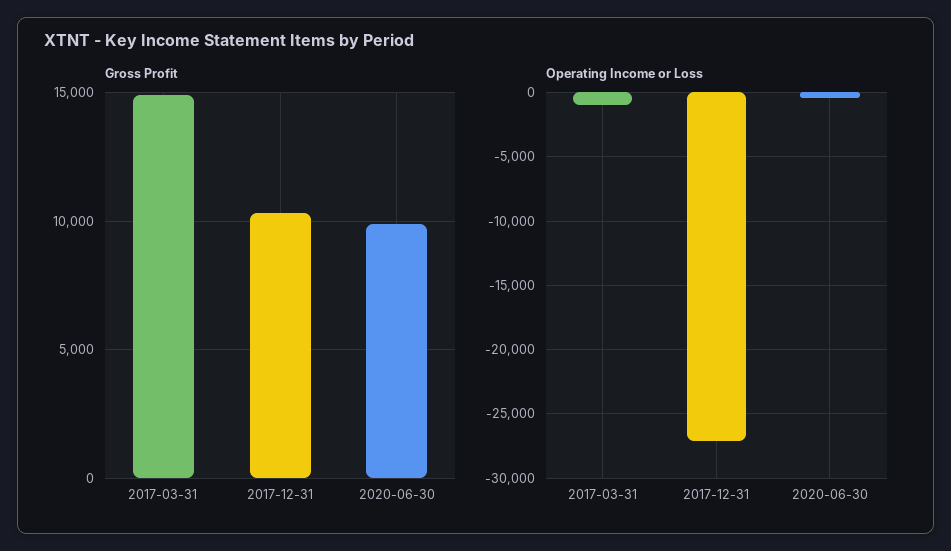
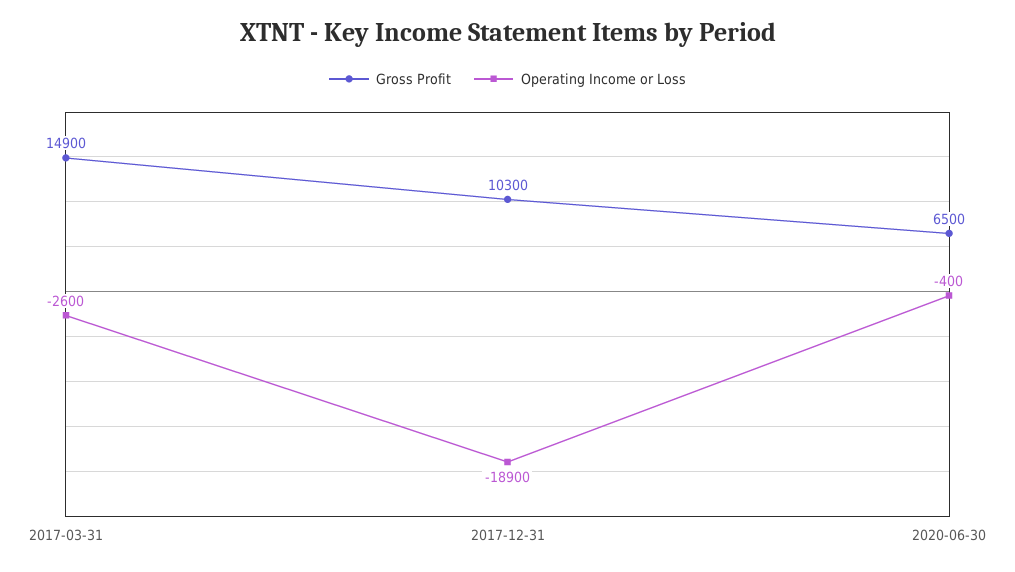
Gross Profit, 2020-06-30: 10000 -> 6500
Operating Income or Loss, 2017-03-31: -1000 -> -2600
Operating Income or Loss, 2017-12-31: -27000 -> -18900

